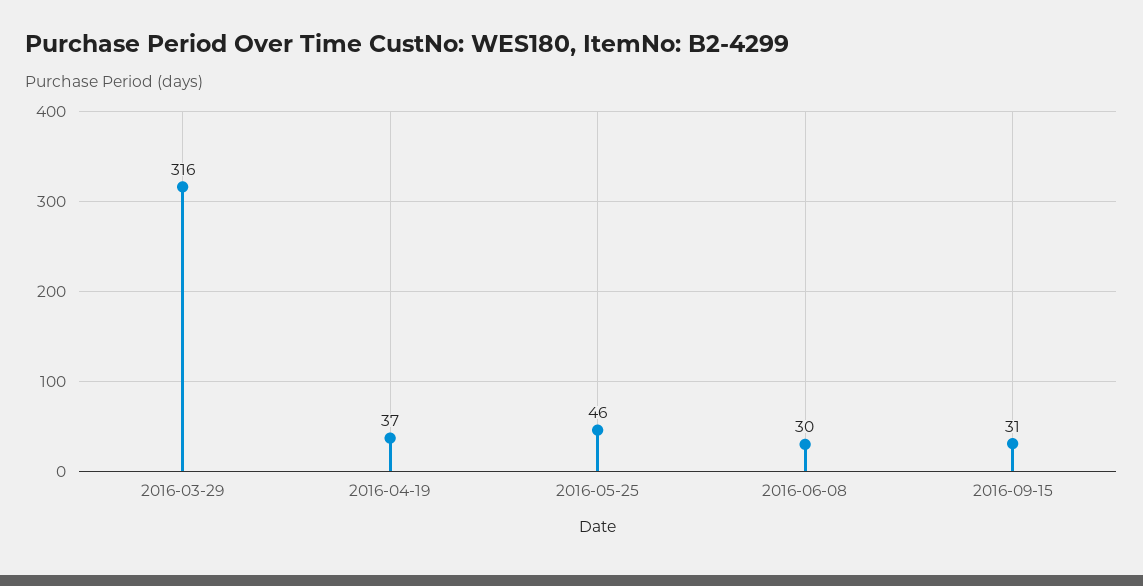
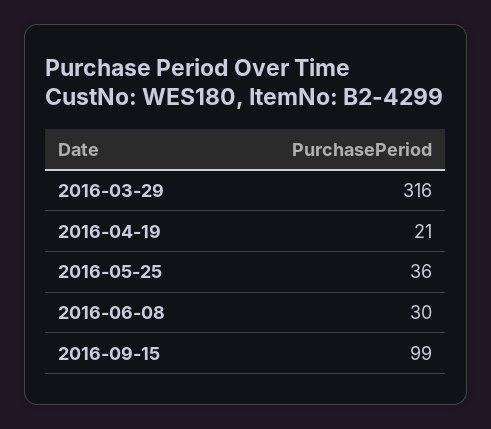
2016-04-19: 37 -> 21
2016-05-25: 46 -> 36
2016-09-15: 31 -> 99

